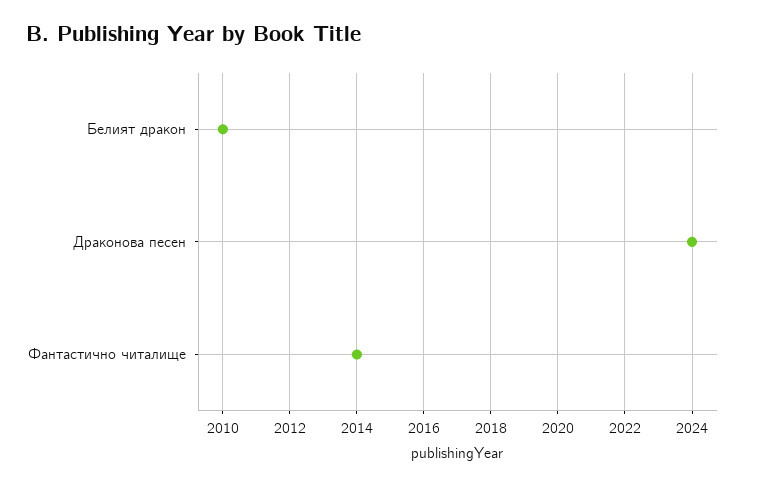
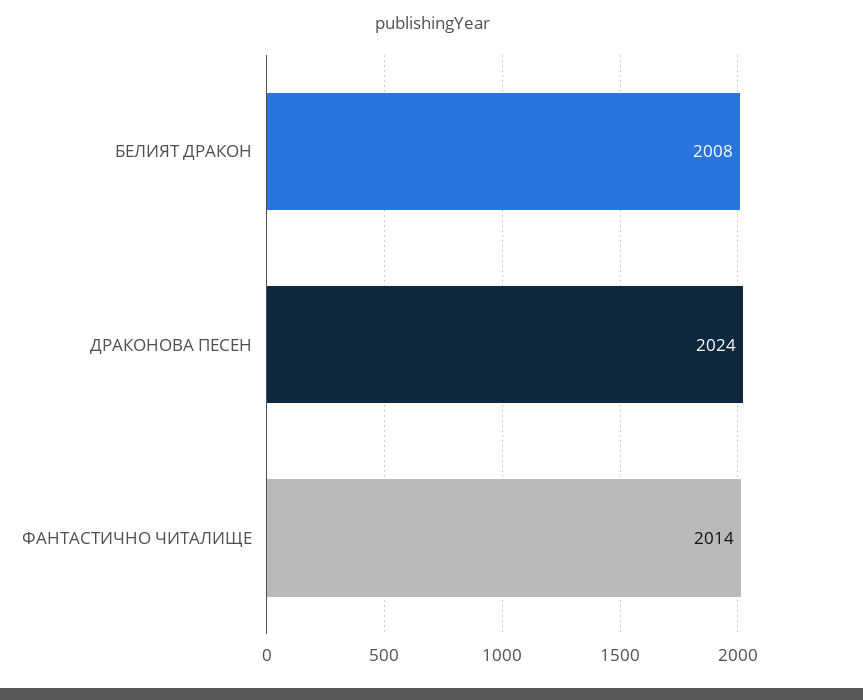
Белият дракон: 2010 -> 2008

